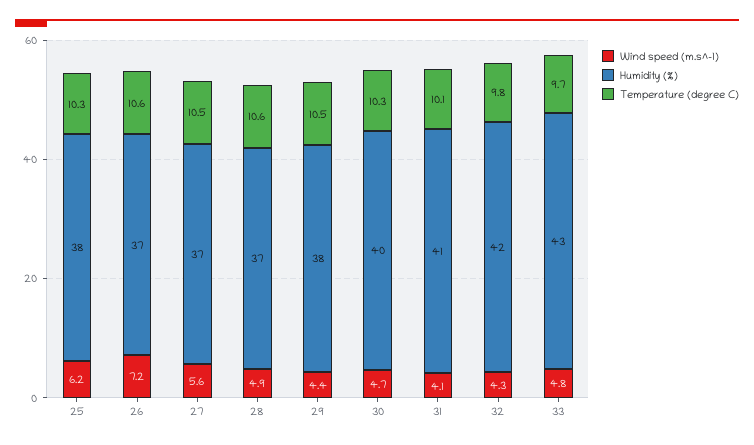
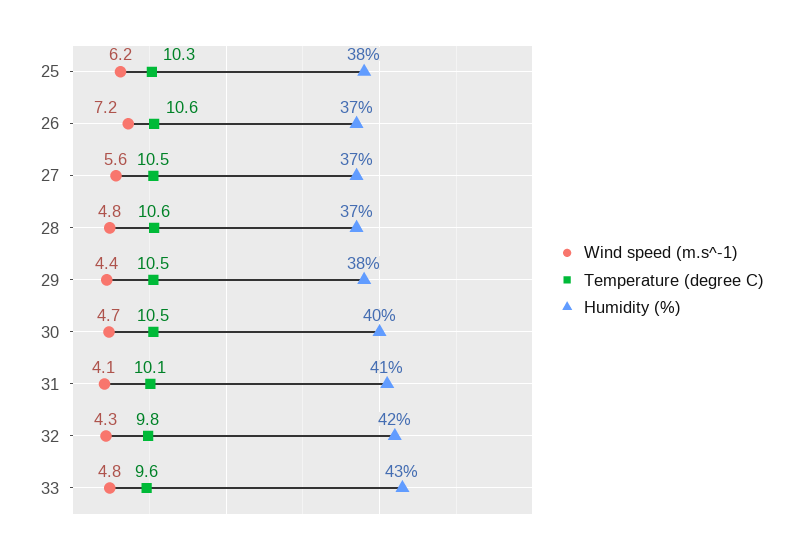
Wind speed (m.s^-1), 28: 4.9 -> 4.8
Temperature (degree C), 30: 10.3 -> 10.5
Temperature (degree C), 33: 9.7 -> 9.6

